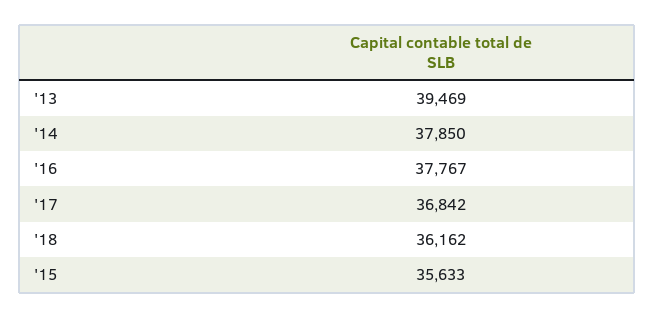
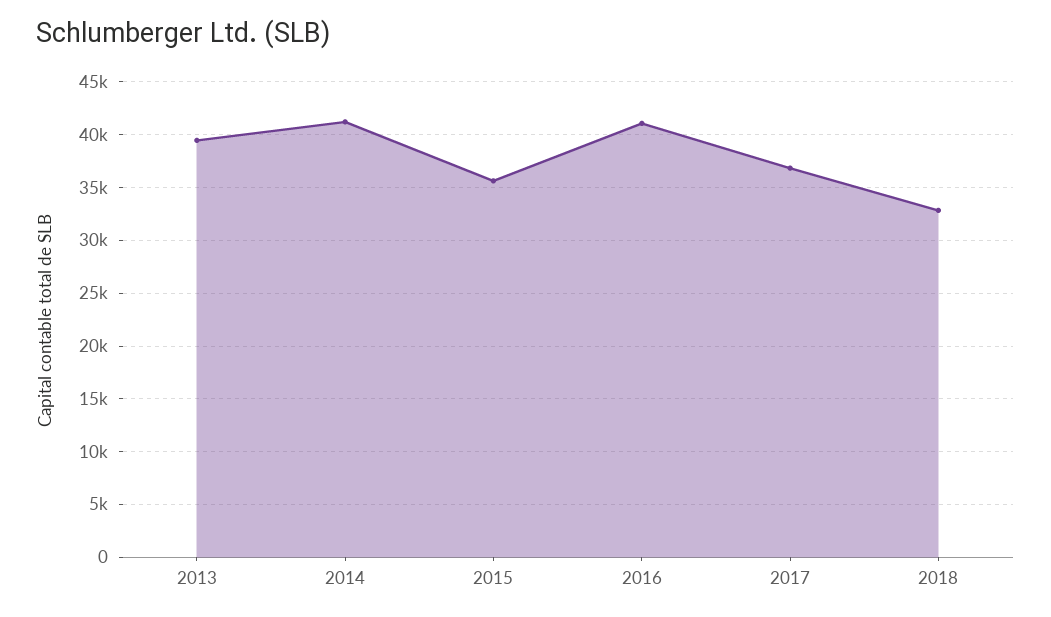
'14: 37850 -> 41000
'16: 37767 -> 41000
'18: 36162 -> 33000

